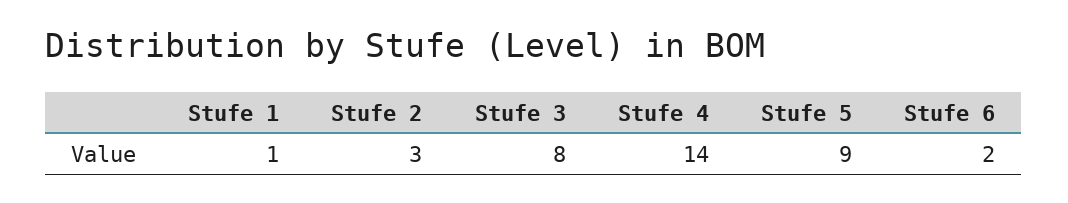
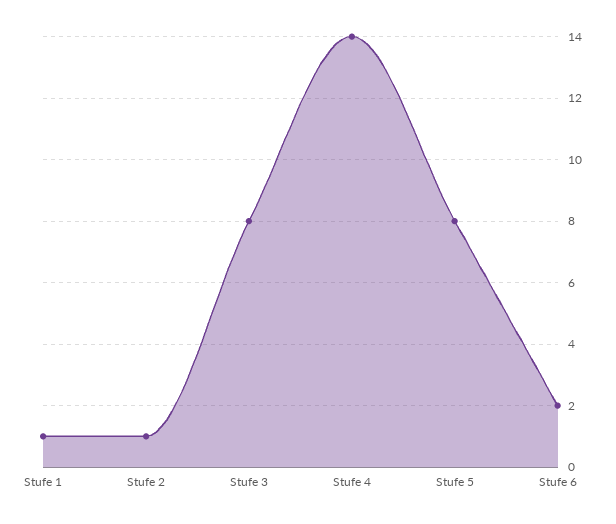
Stufe 2: 3 -> 1
Stufe 5: 9 -> 8

